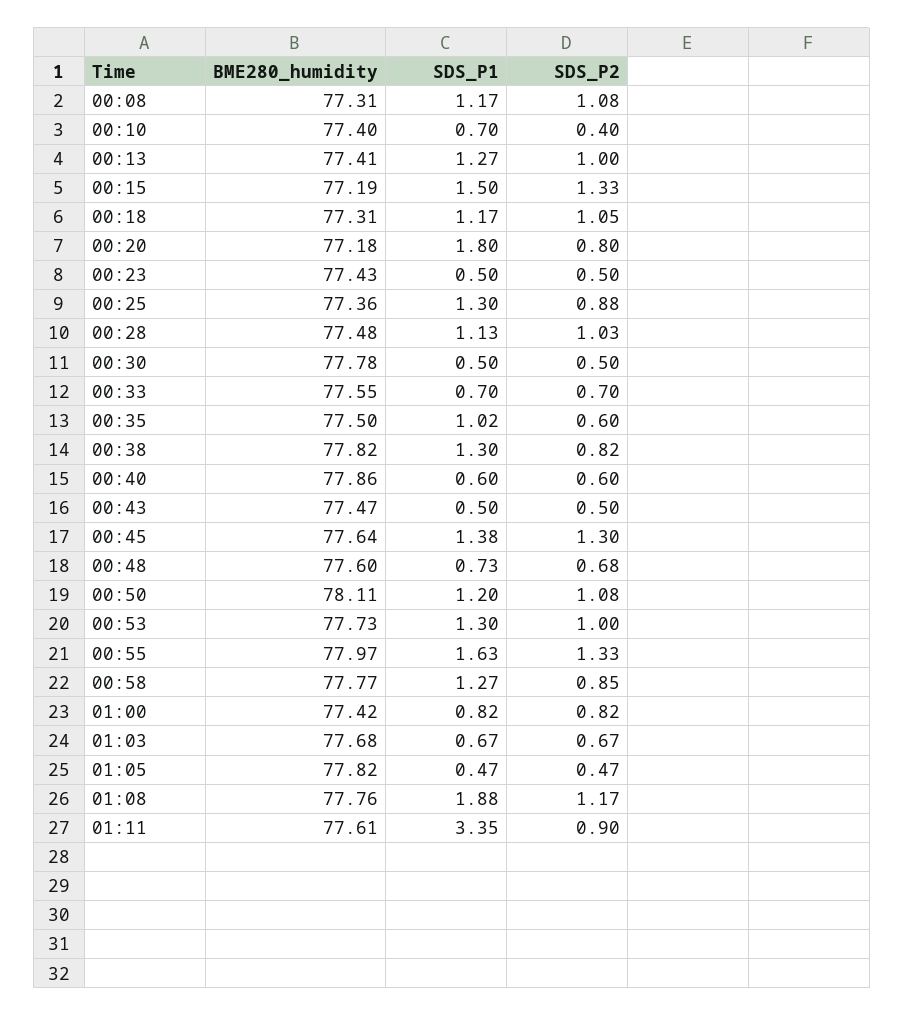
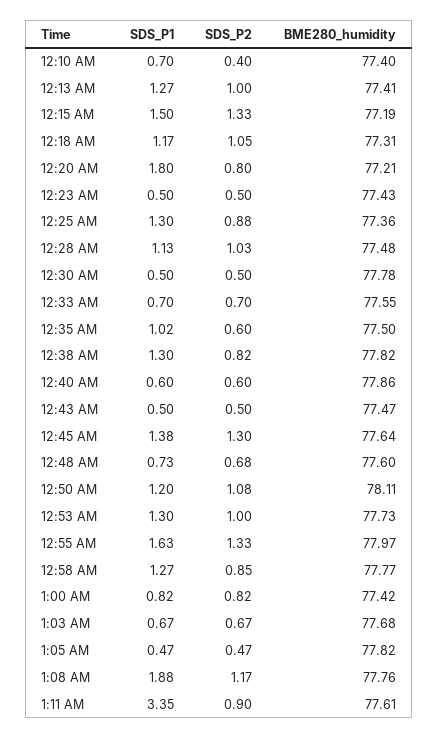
BME280_humidity, 00:08: 77.31 -> none
SDS_P1, 00:08: 1.17 -> none
SDS_P2, 00:08: 1.08 -> none
BME280_humidity, 00:20: 77.18 -> 77.21

